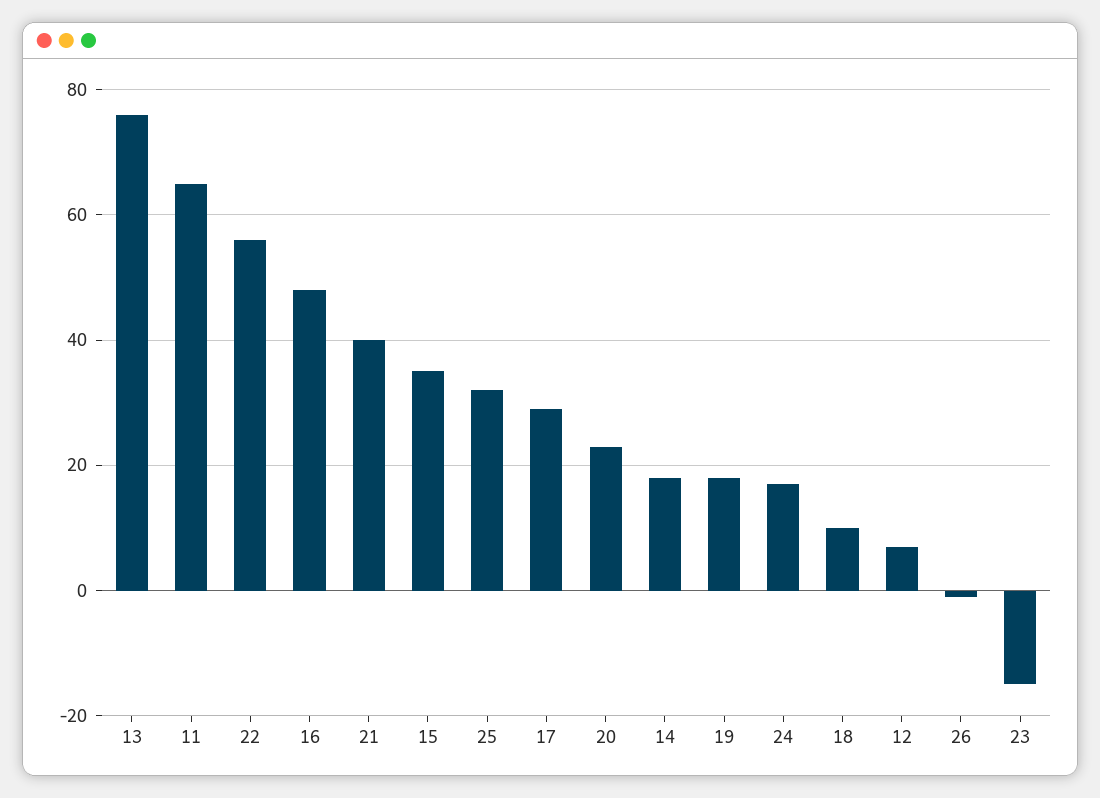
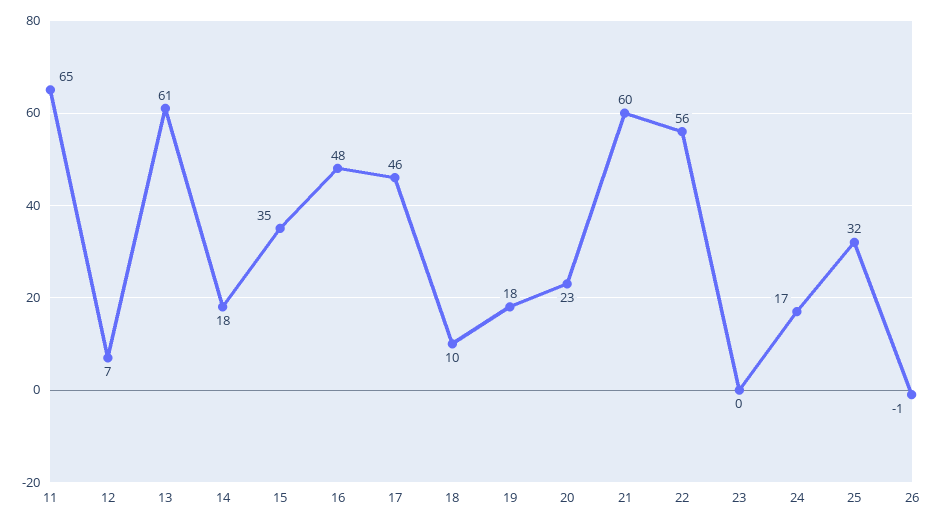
13: 75 -> 61
21: 40 -> 60
17: 30 -> 46
23: -15 -> 0

